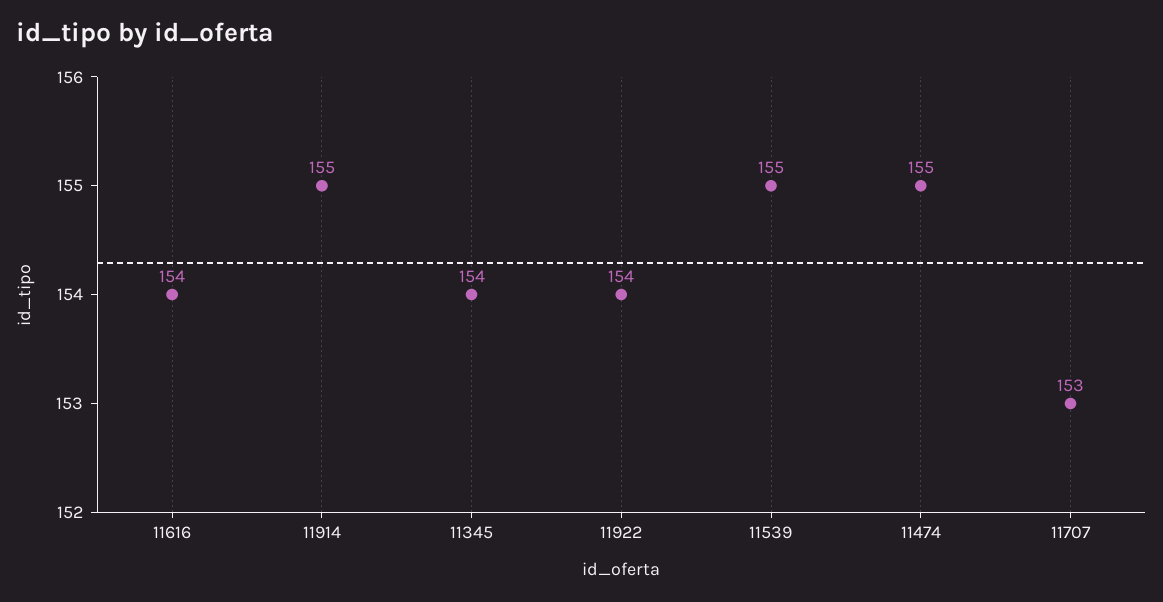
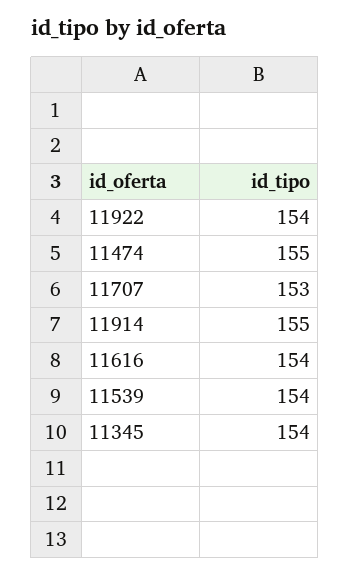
11539: 155 -> 154

